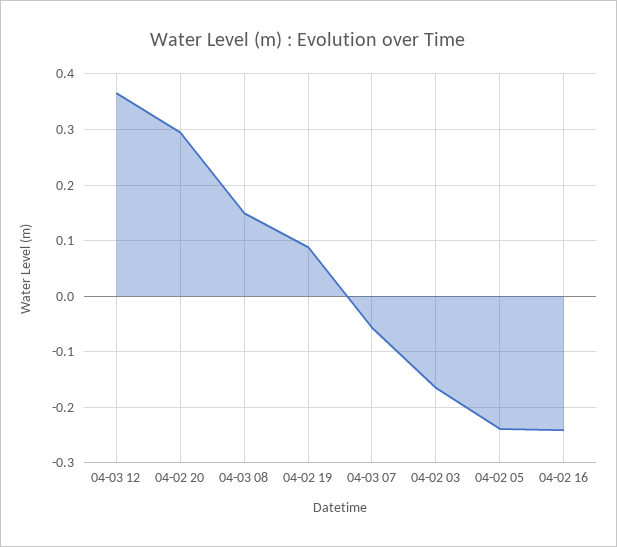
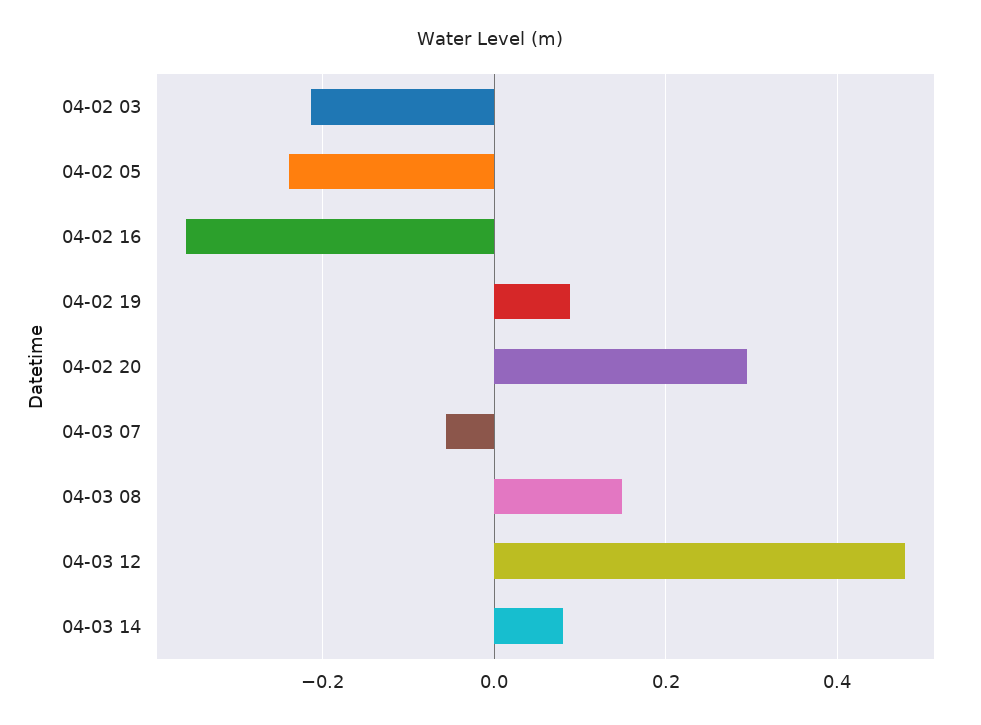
04-03 12: 0.36 -> 0.48
04-02 03: -0.16 -> -0.22
04-02 16: -0.24 -> -0.36
04-03 14: none -> 0.08

